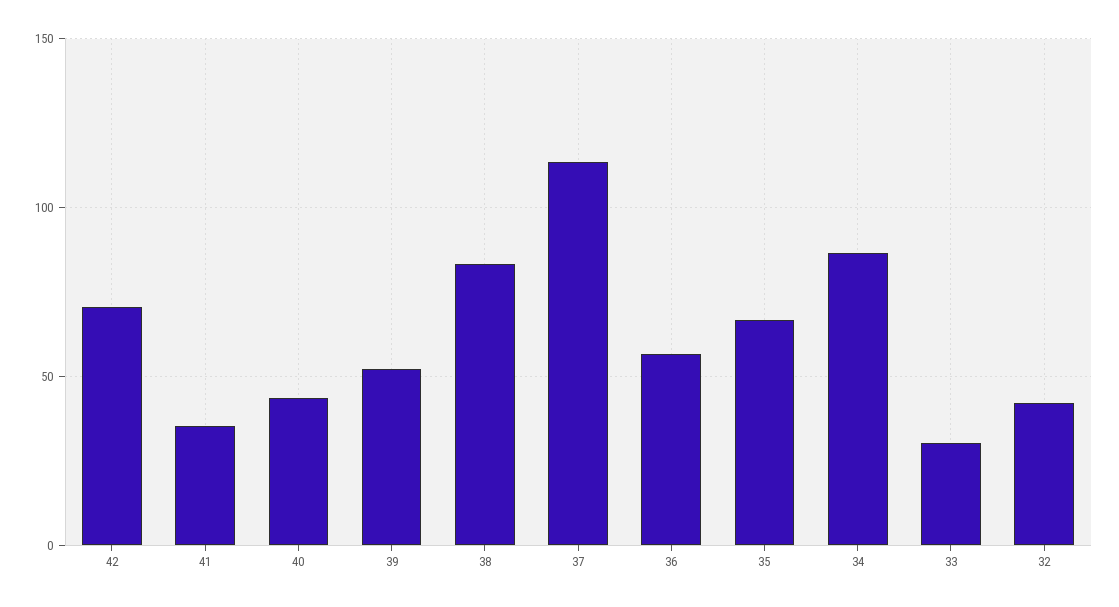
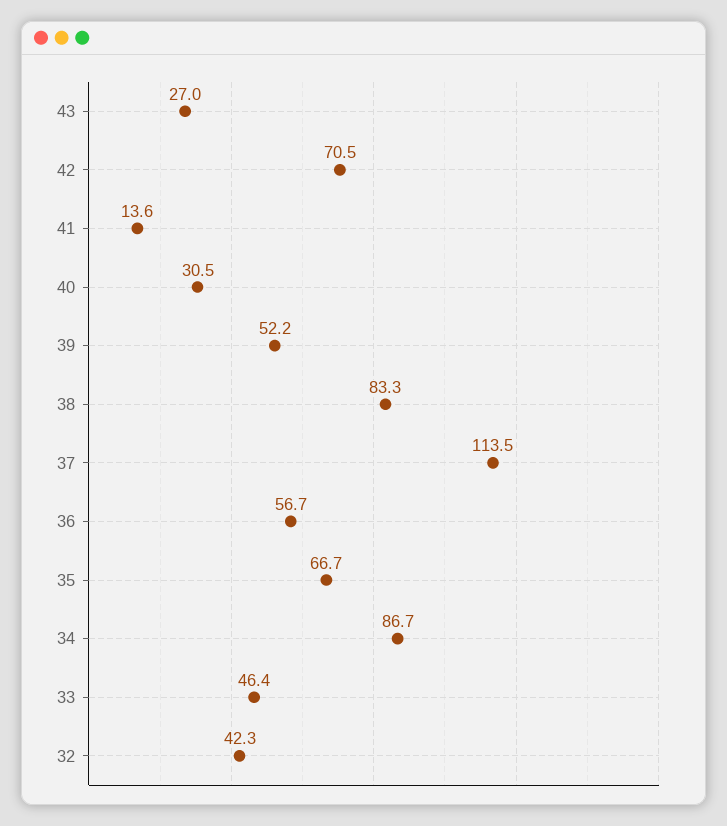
41: 35 -> 13.6
40: 45 -> 30.5
33: 30 -> 46.4
43: none -> 27

